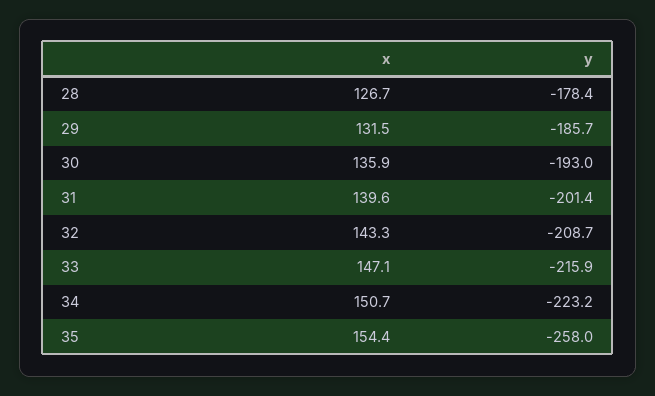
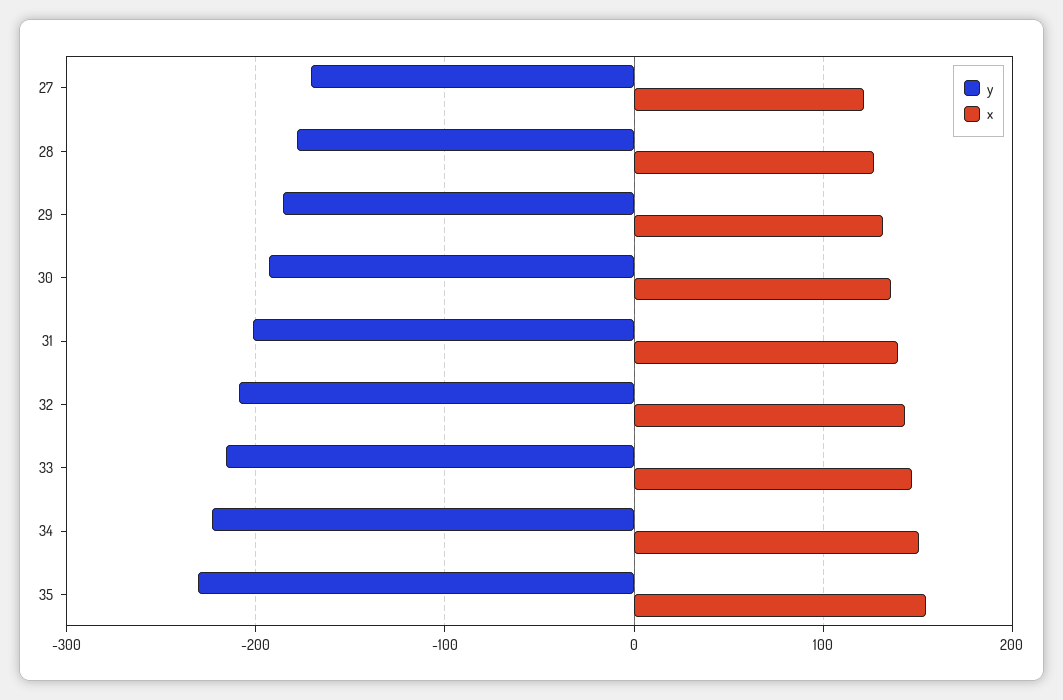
y, 35: -258 -> -230
y, 27: none -> -170
x, 27: none -> 120

